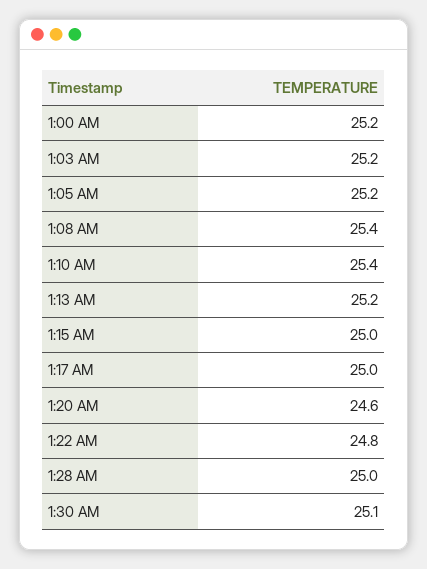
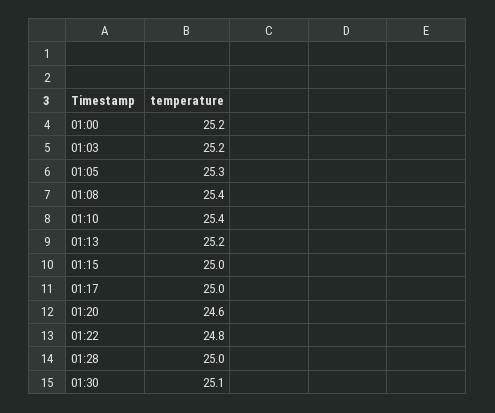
1:05 AM: 25.2 -> 25.3

